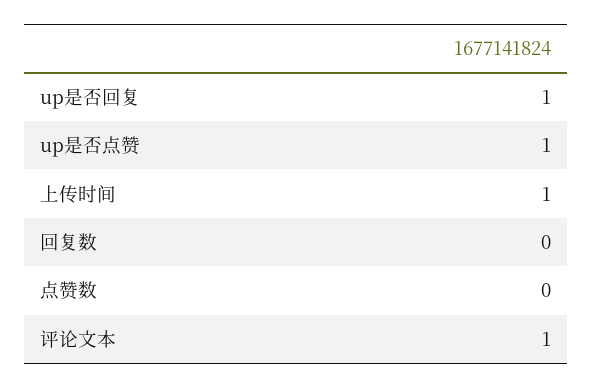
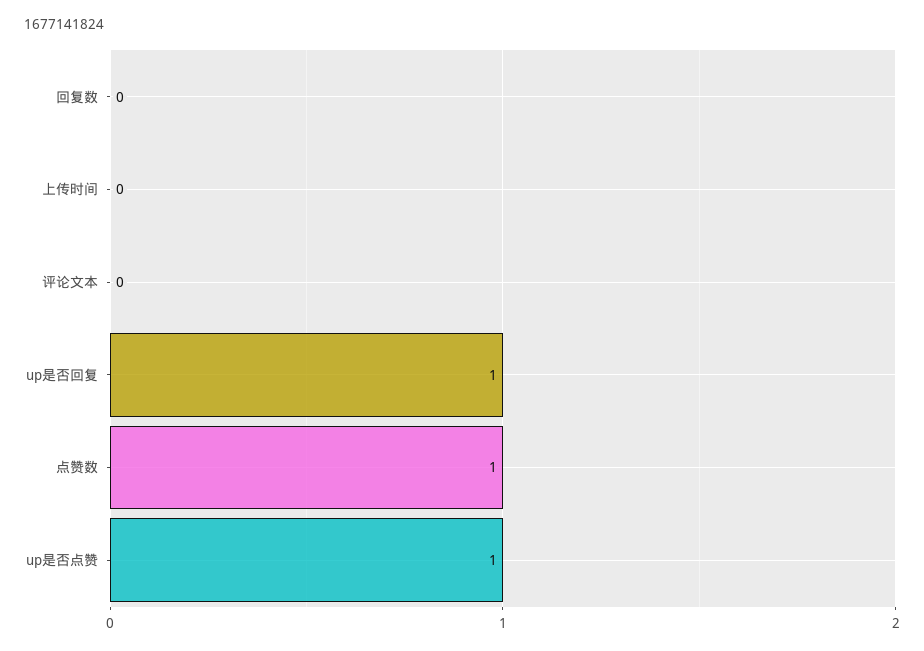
上传时间: 1 -> 0
点赞数: 0 -> 1
评论文本: 1 -> 0

